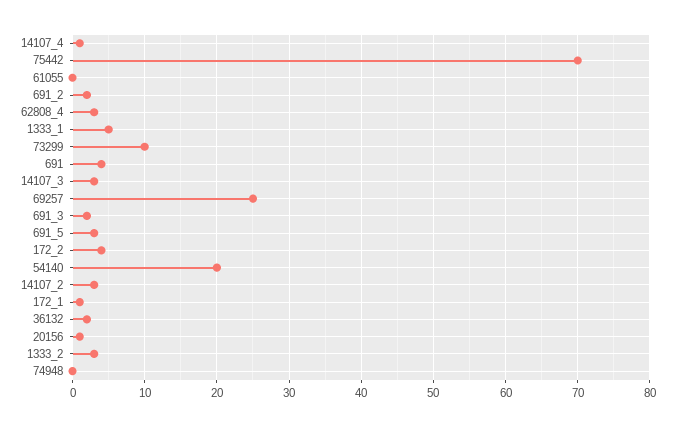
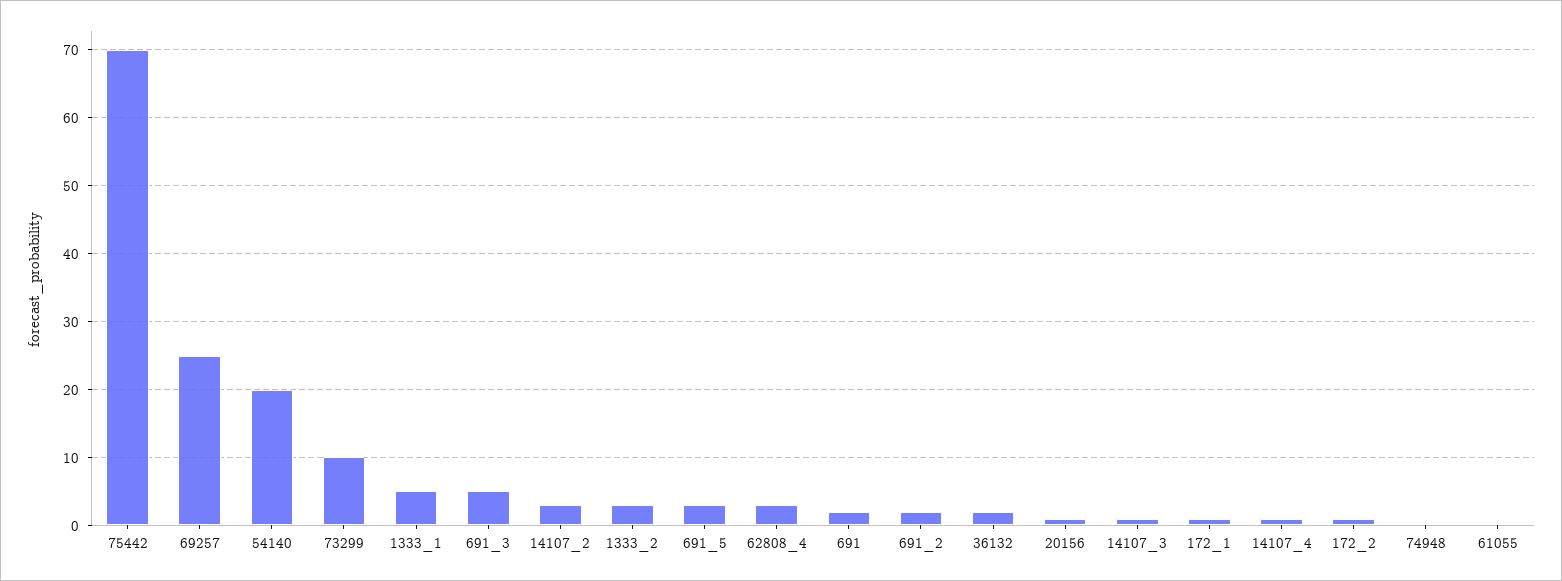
691: 4 -> 2
14107_3: 3 -> 1
691_3: 2 -> 5
172_2: 4 -> 1

